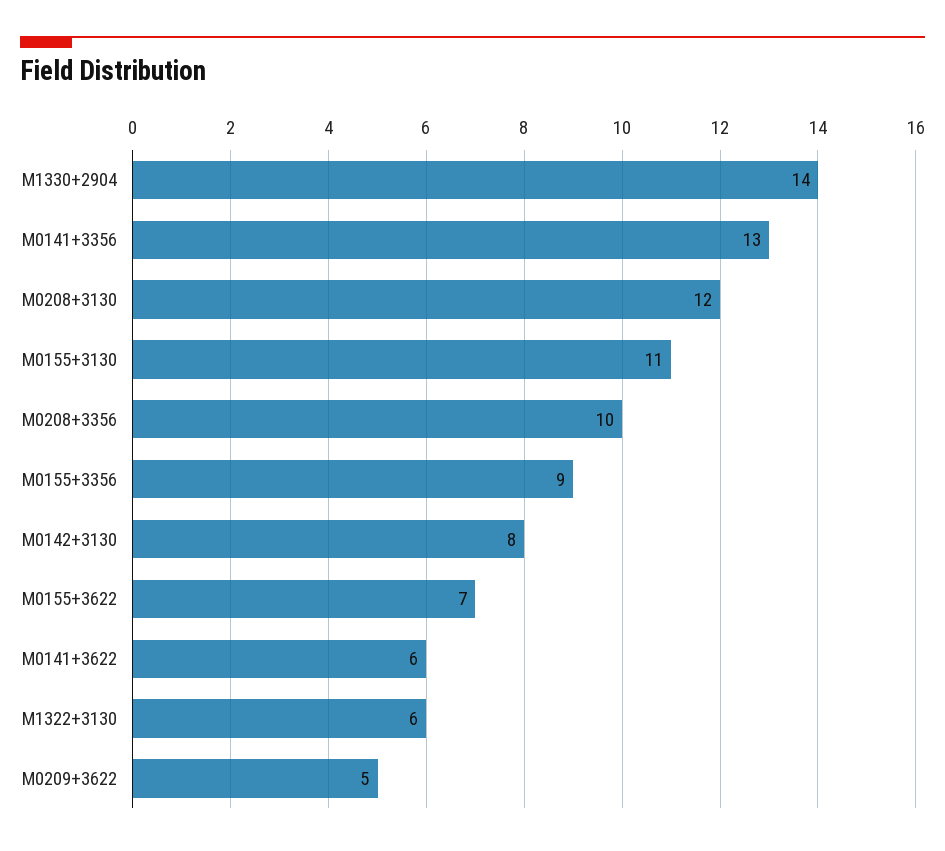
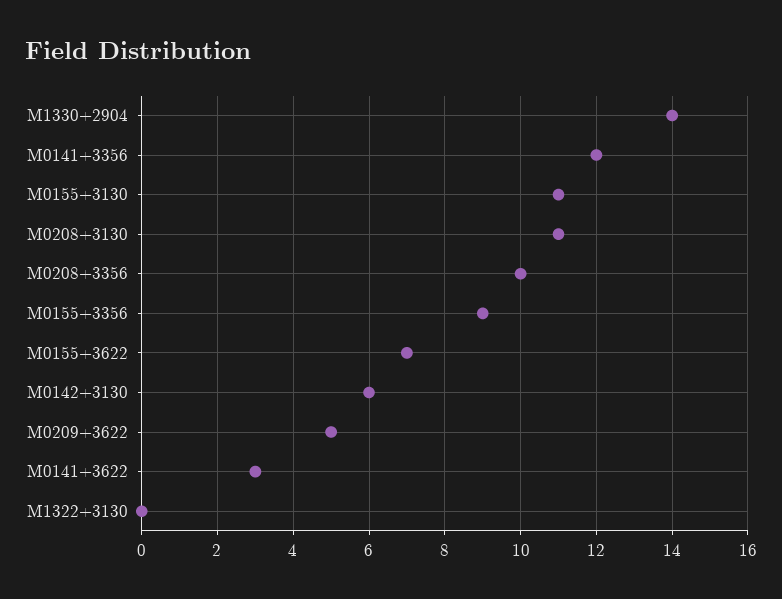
M0141+3356: 13 -> 12
M0208+3130: 12 -> 11
M0142+3130: 8 -> 6
M0141+3622: 6 -> 3
M1322+3130: 6 -> 0

